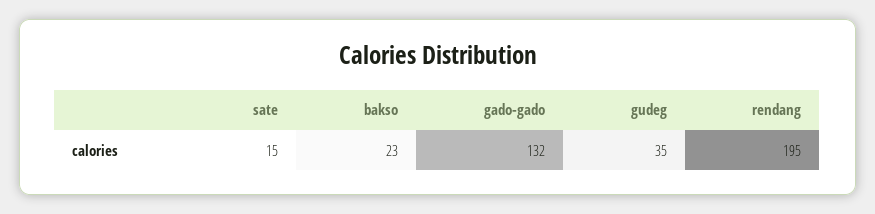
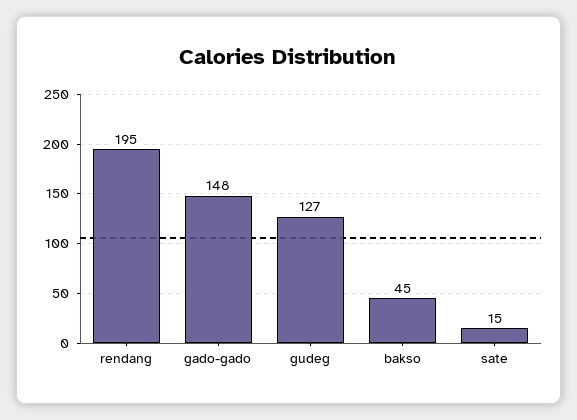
bakso: 23 -> 45
gado-gado: 132 -> 148
gudeg: 35 -> 127

